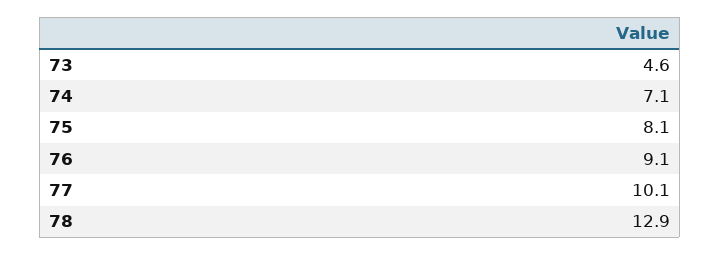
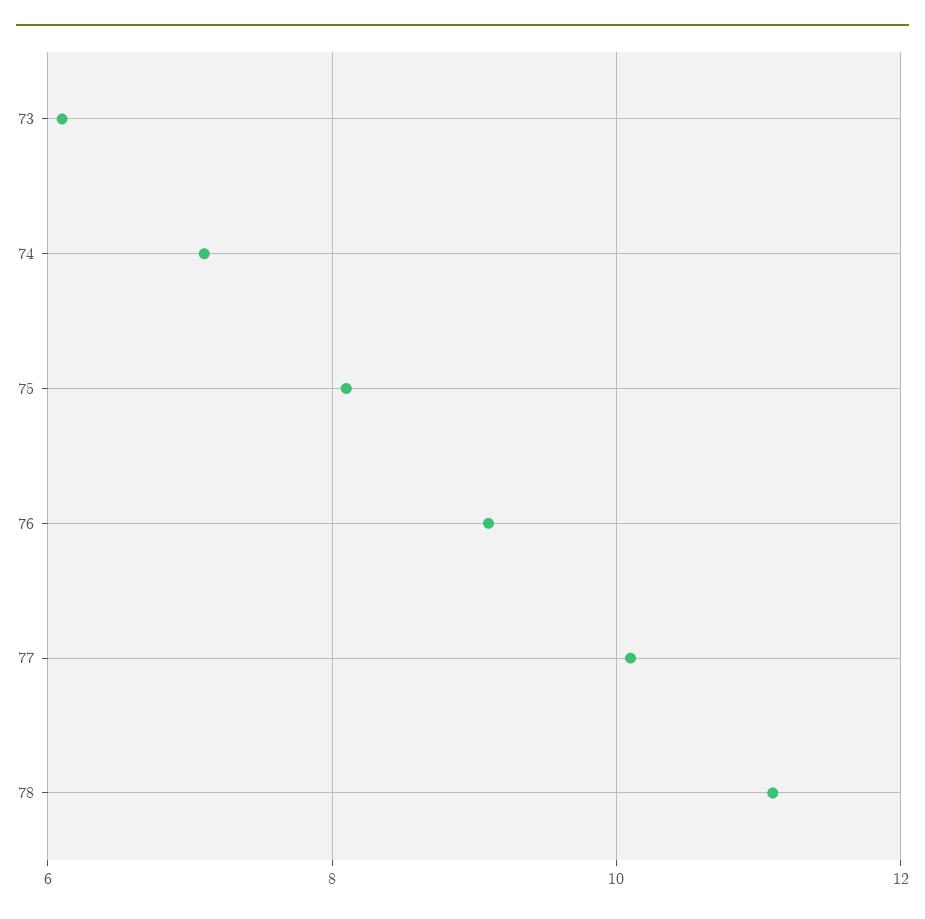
73: 4.6 -> 6
78: 12.9 -> 11

